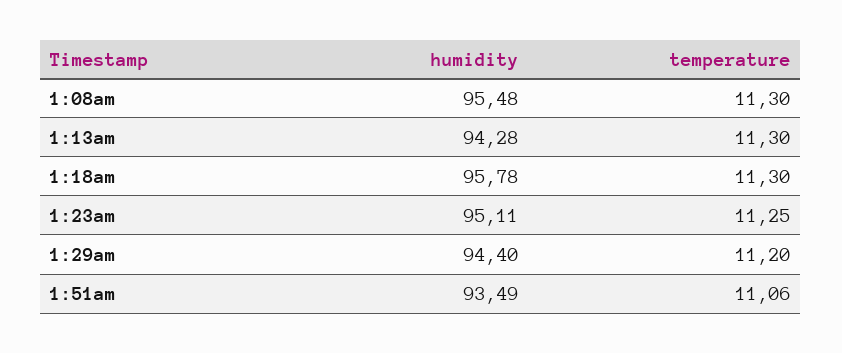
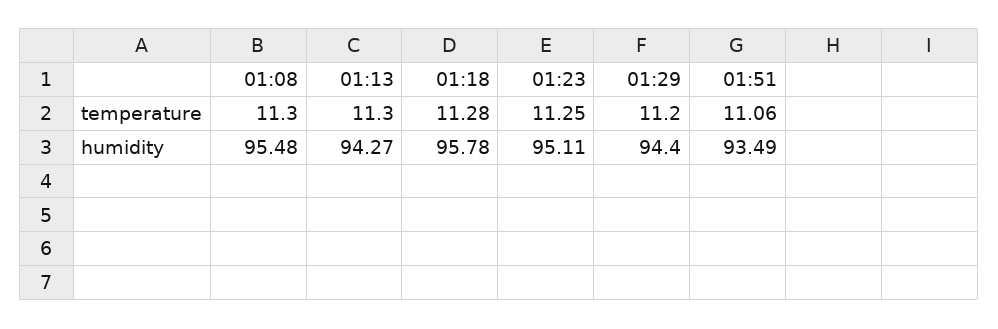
humidity, 1:13am: 94.28 -> 94.27
temperature, 1:18am: 11.3 -> 11.28

